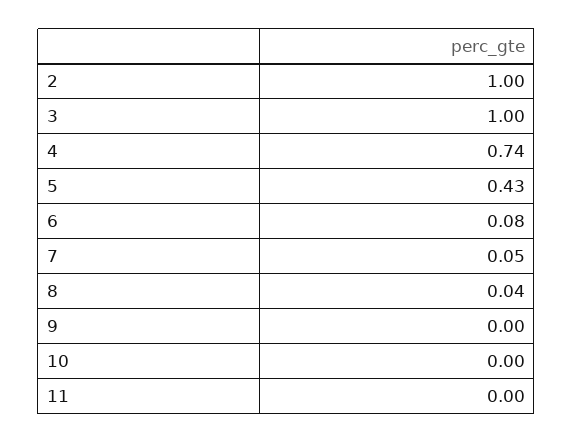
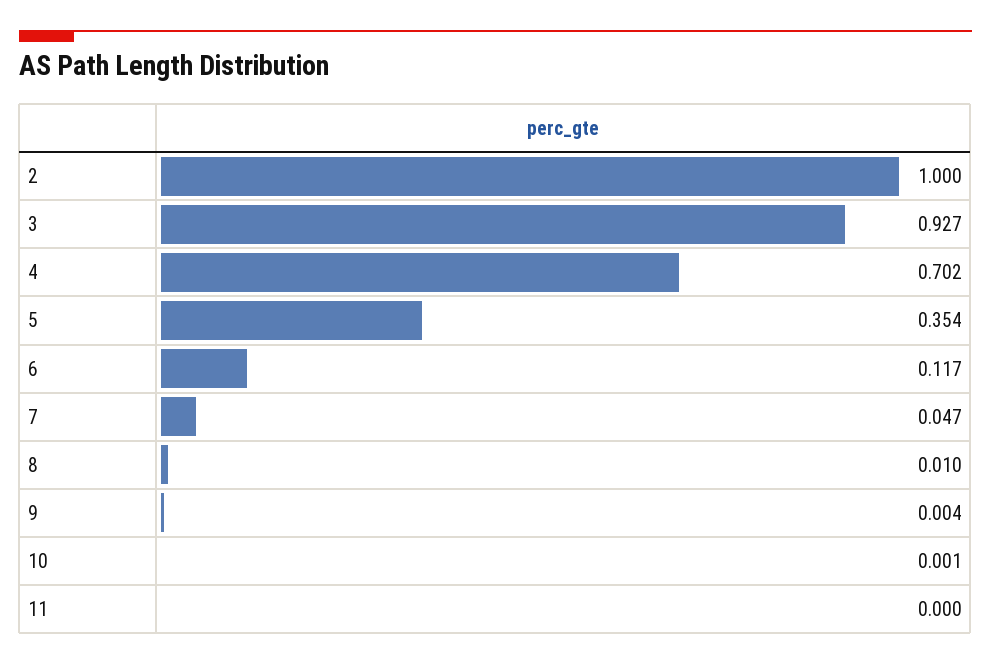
3: 1 -> 0.927
4: 0.74 -> 0.702
5: 0.43 -> 0.354
6: 0.08 -> 0.117
8: 0.04 -> 0.01

